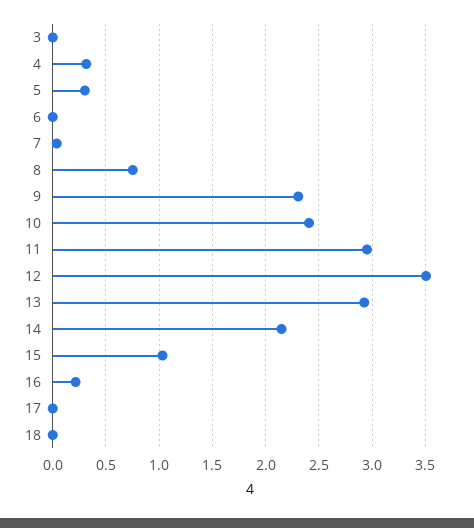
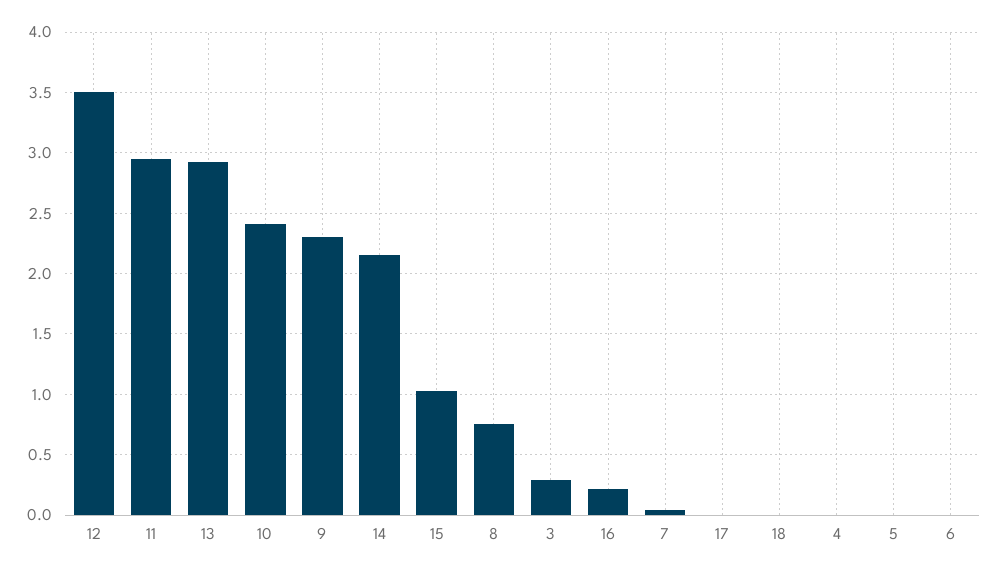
3: 0 -> 0.3
4: 0.3 -> 0
5: 0.3 -> 0

